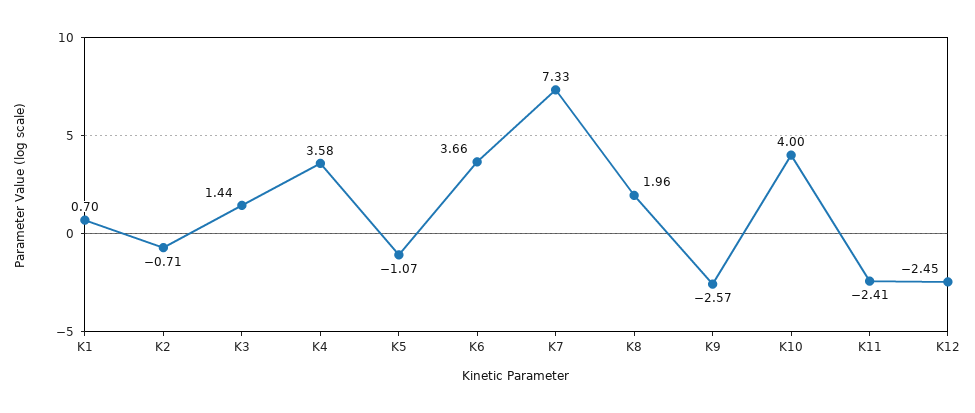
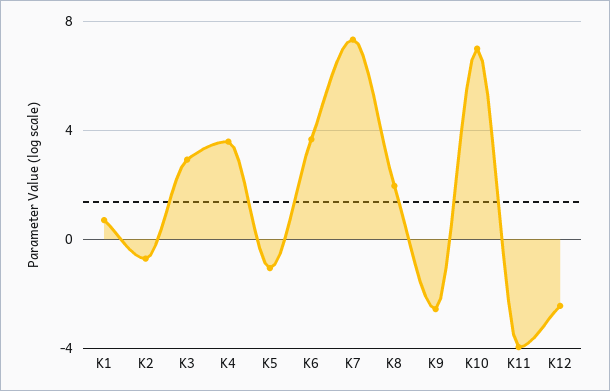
K3: 1.44 -> 3
K10: 4 -> 7
K11: -2.41 -> -4

